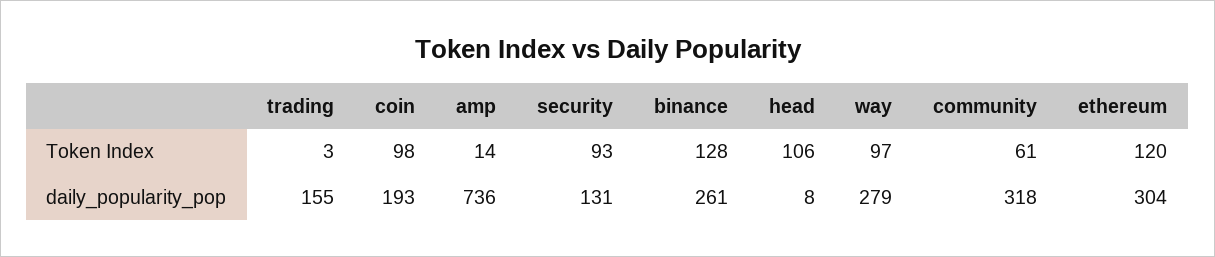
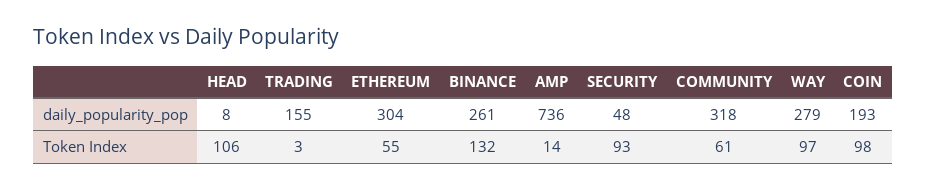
binance, Token Index: 128 -> 132
ethereum, Token Index: 120 -> 55
security, daily_popularity_pop: 131 -> 48

